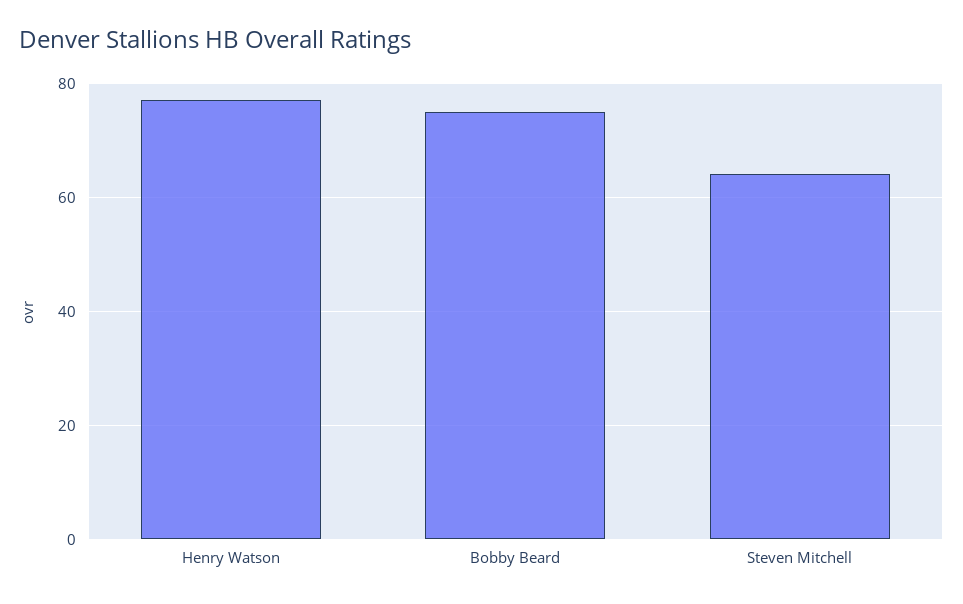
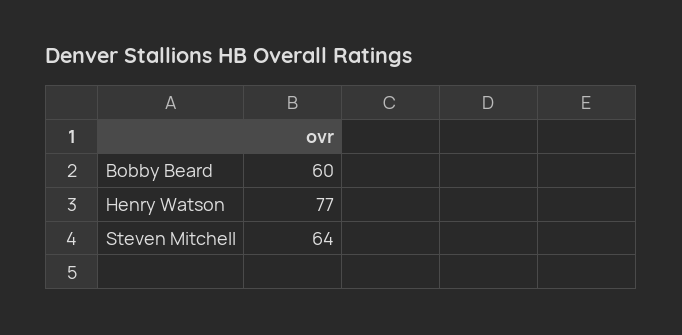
Bobby Beard: 75 -> 60

